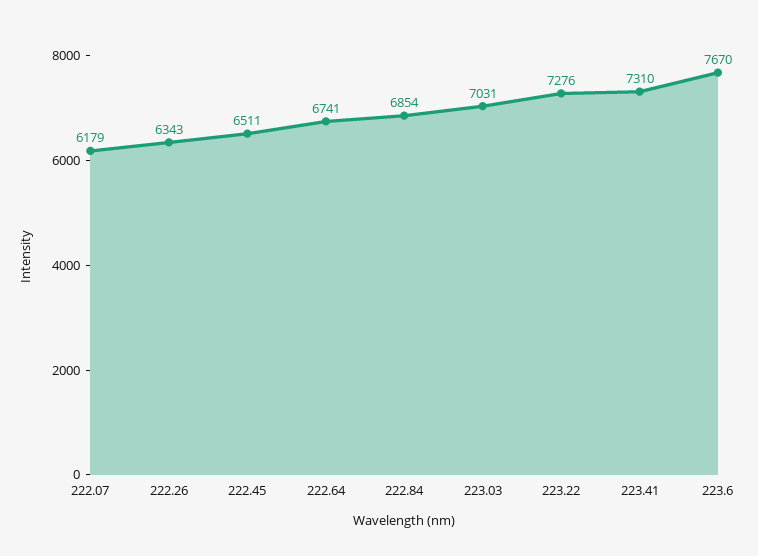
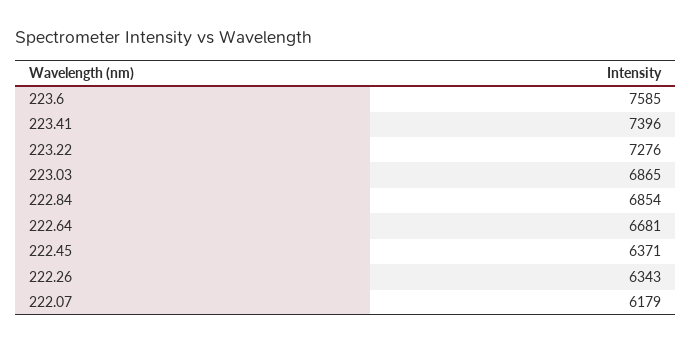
222.45: 6511 -> 6371
222.64: 6741 -> 6681
223.03: 7031 -> 6865
223.41: 7310 -> 7396
223.6: 7670 -> 7585

